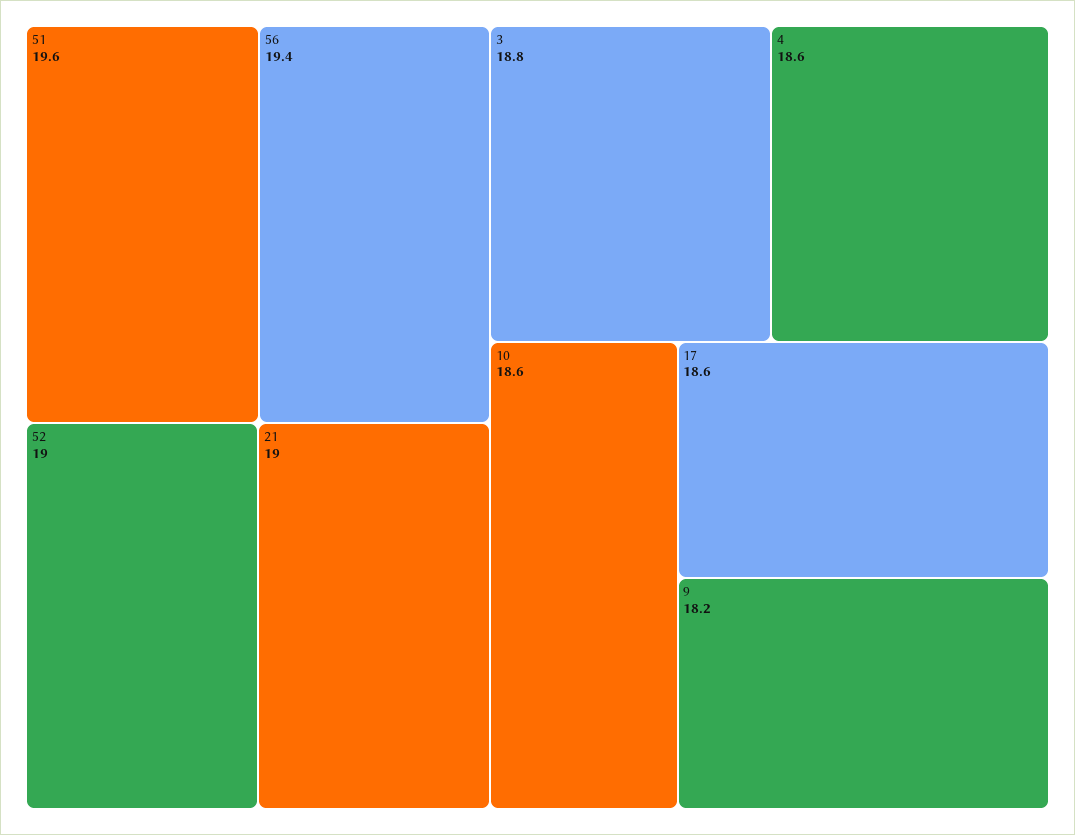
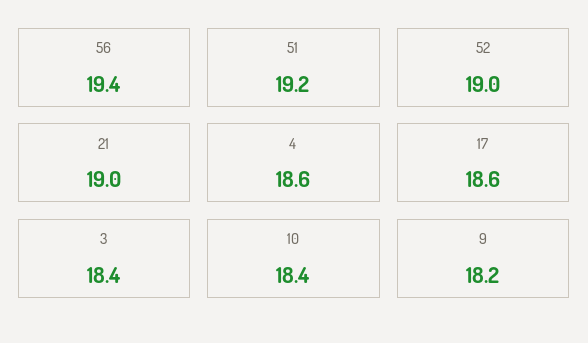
51: 19.6 -> 19.2
3: 18.8 -> 18.4
10: 18.6 -> 18.4

